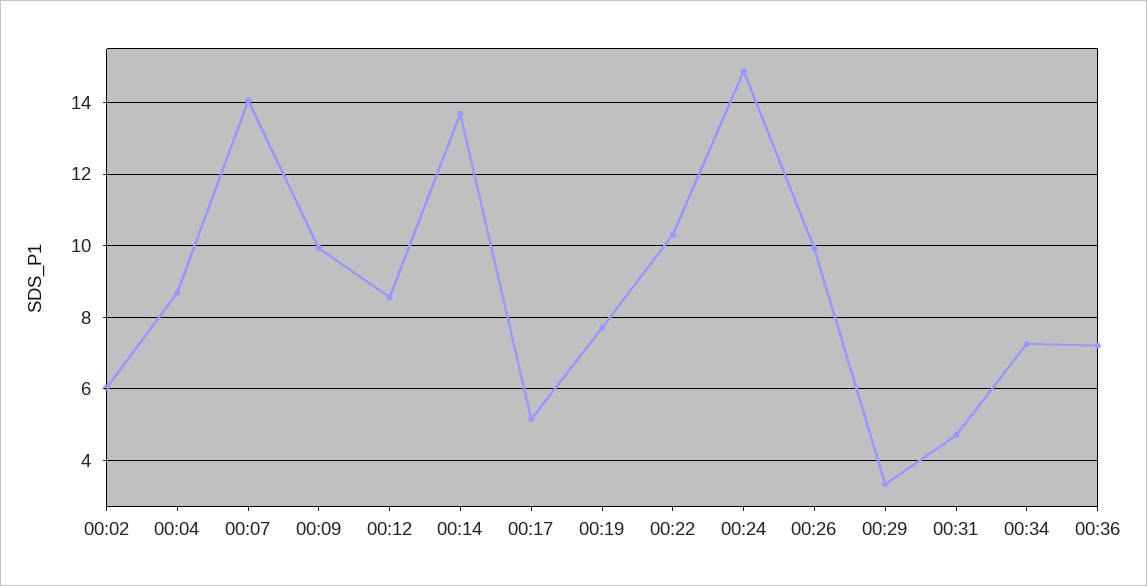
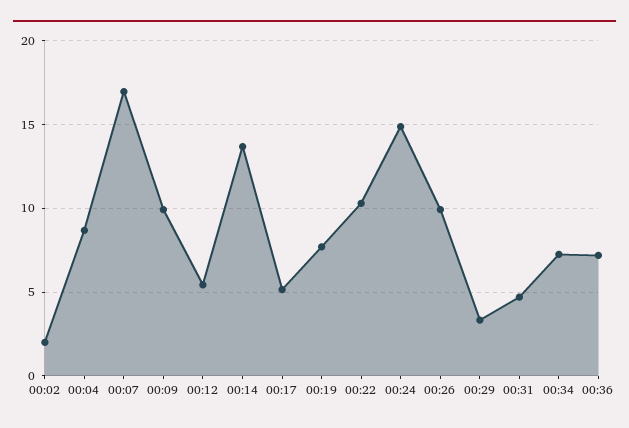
00:02: 6 -> 2
00:07: 14 -> 17
00:12: 8.6 -> 5.5

